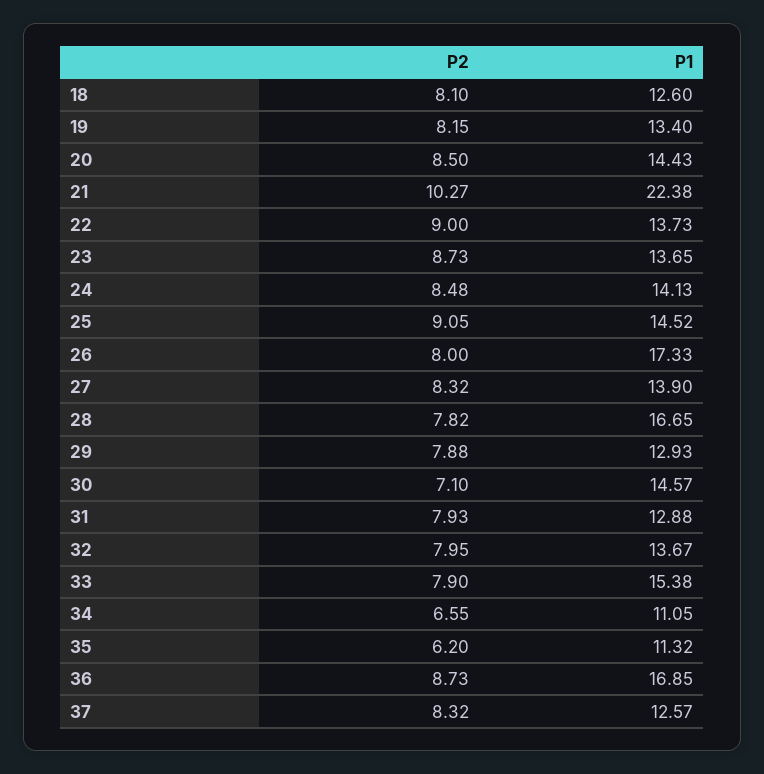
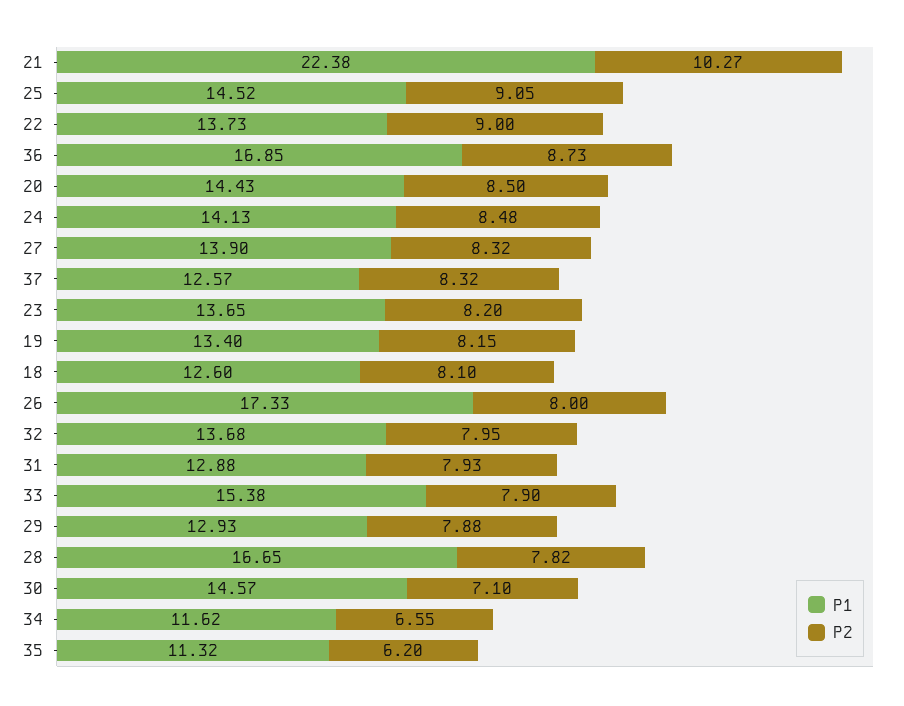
P2, 23: 8.73 -> 8.2
P1, 32: 13.67 -> 13.68
P1, 34: 11.05 -> 11.62

